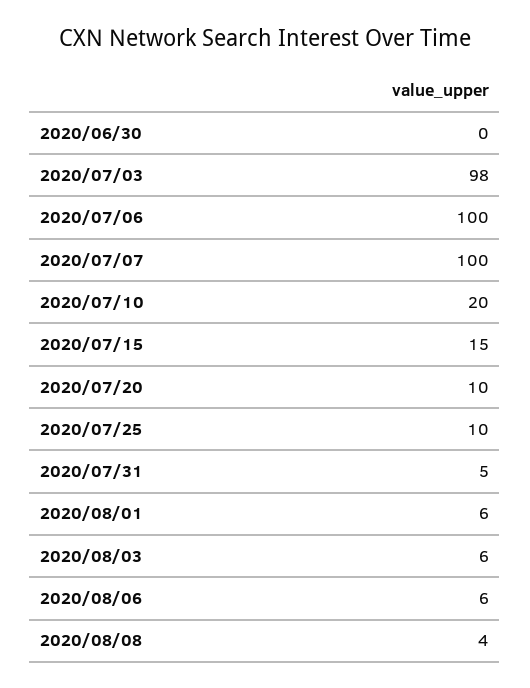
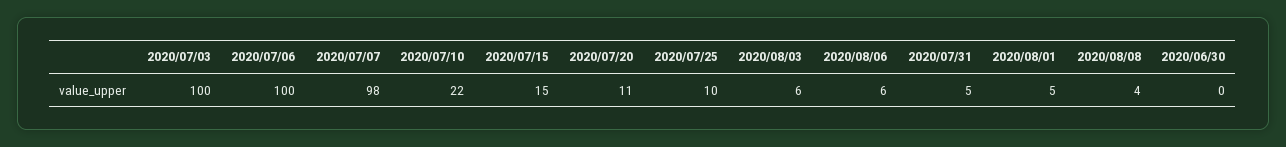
2020/07/03: 98 -> 100
2020/07/07: 100 -> 98
2020/07/10: 20 -> 22
2020/07/20: 10 -> 11
2020/08/01: 6 -> 5

